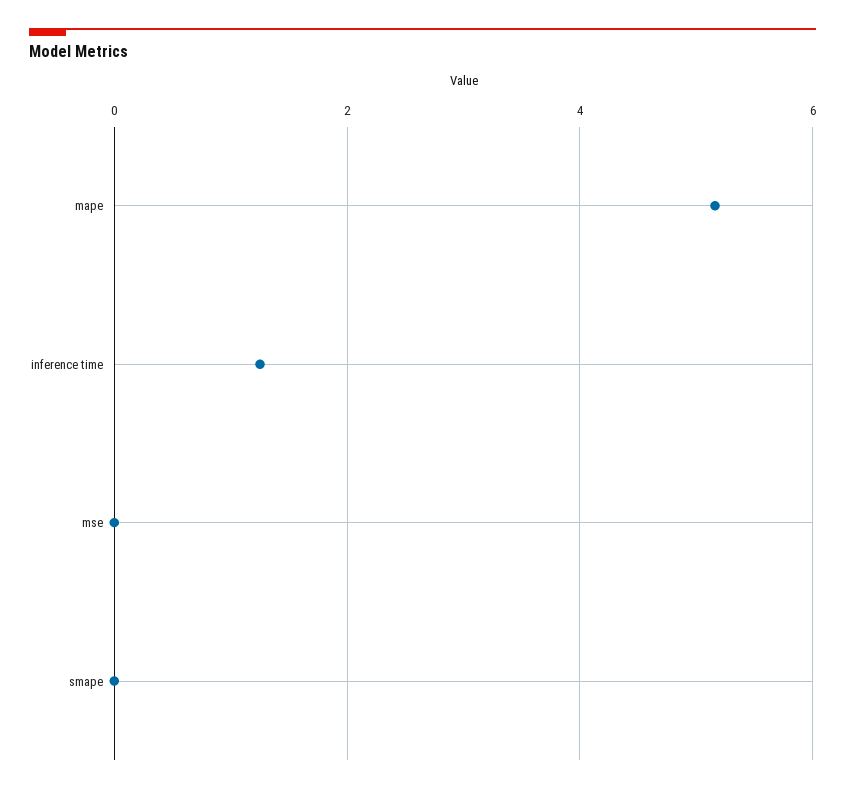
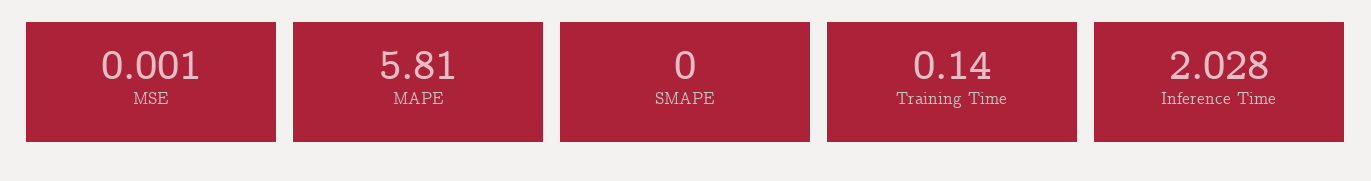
mape: 5.2 -> 5.81
inference time: 1.2 -> 2.028
Training Time: none -> 0.14

